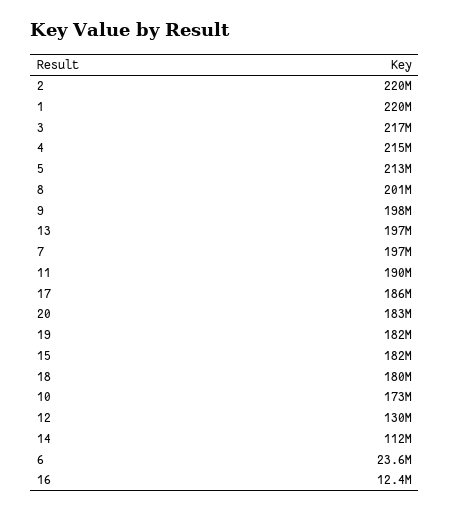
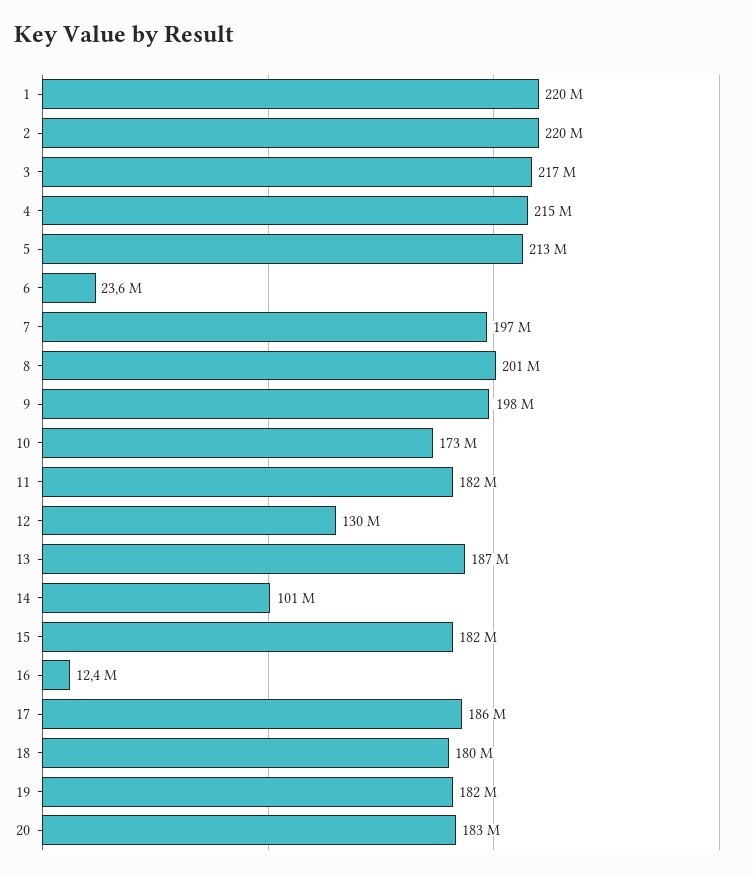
13: 197000000 -> 187000000
11: 190000000 -> 182000000
14: 112000000 -> 101000000

